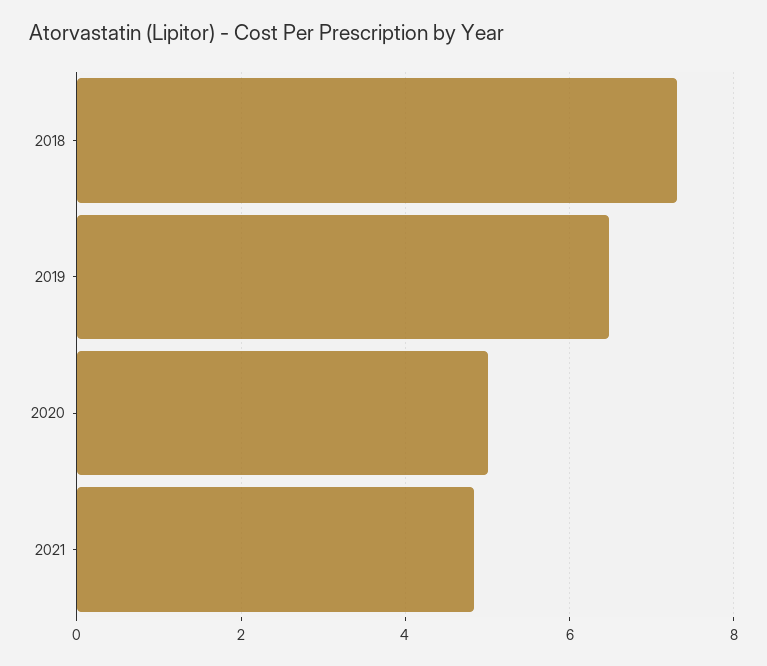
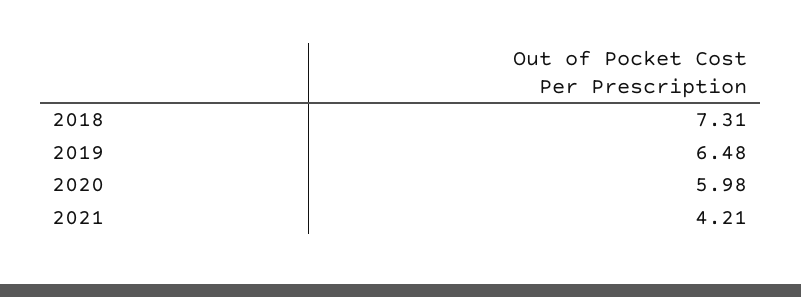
2020: 5 -> 5.98
2021: 4.8 -> 4.21

